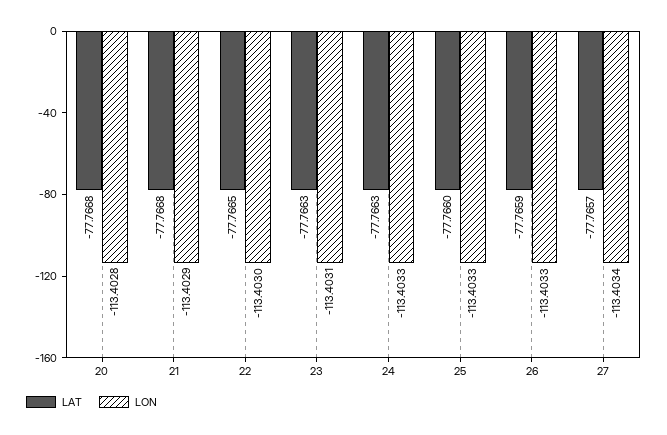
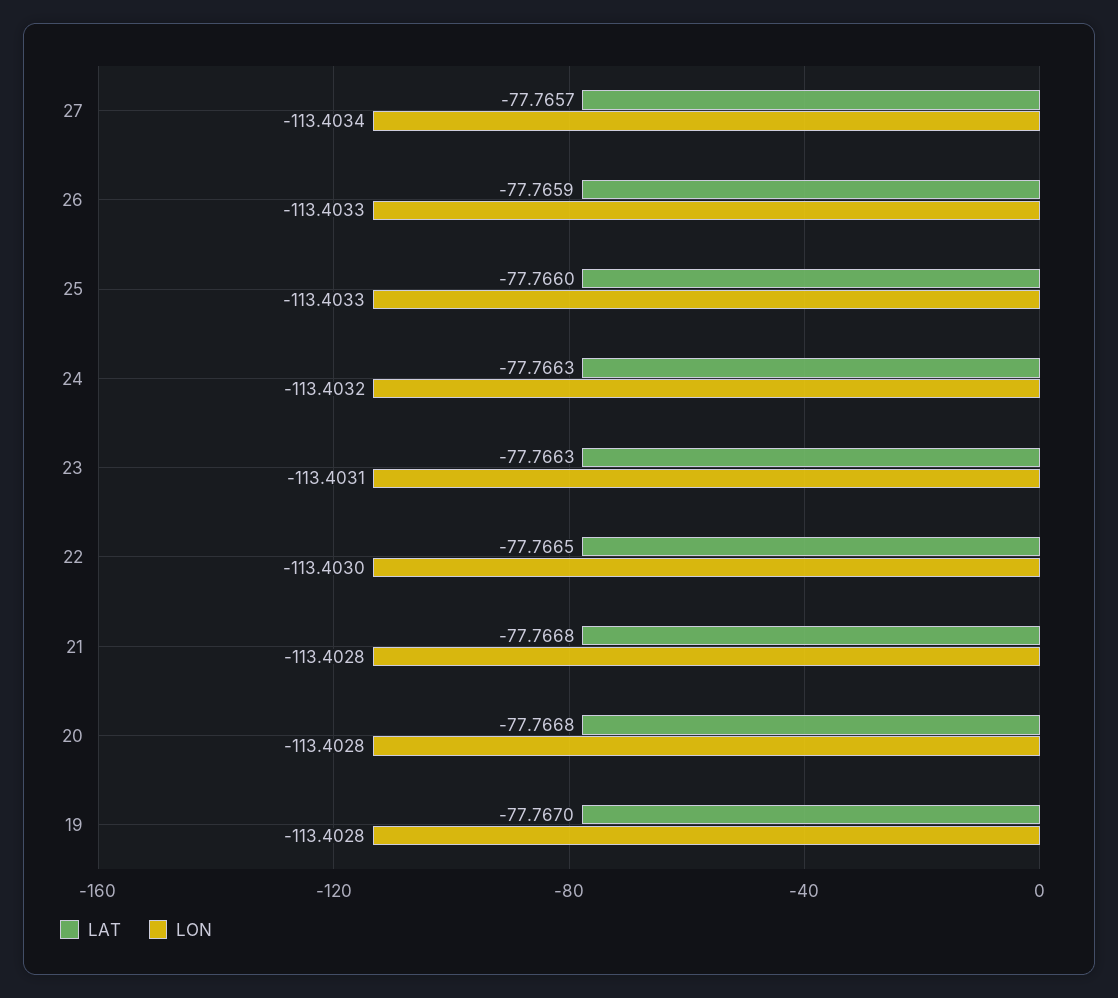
LON, 21: -113.4029 -> -113.4028
LON, 24: -113.4033 -> -113.4032
LAT, 19: none -> -77.767
LON, 19: none -> -113.4028

